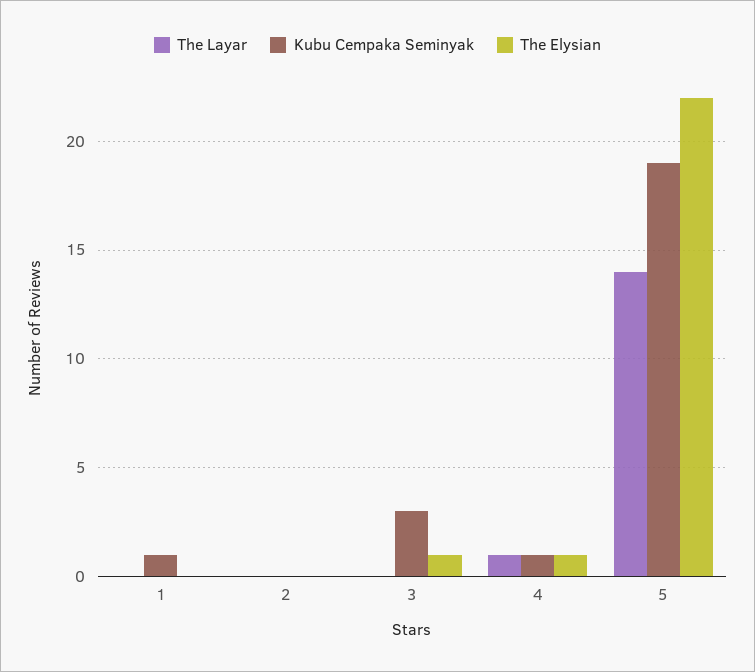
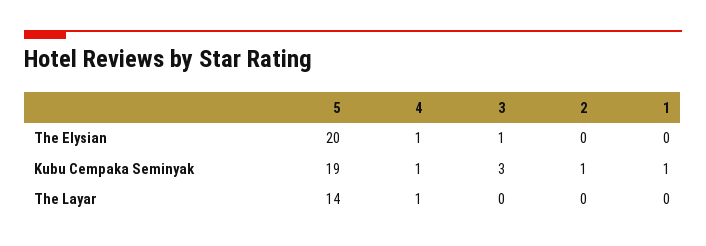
Kubu Cempaka Seminyak, 2: 0 -> 1
The Elysian, 5: 22 -> 20

